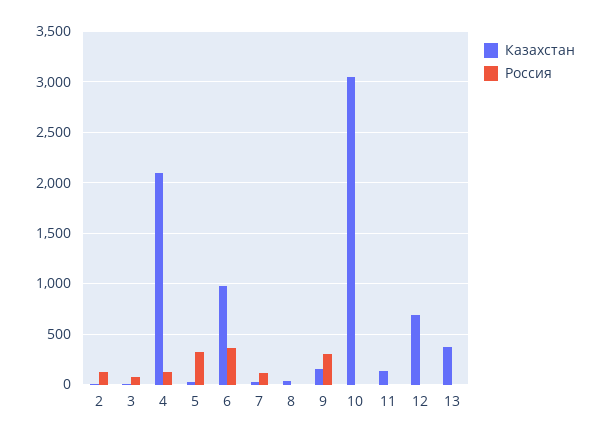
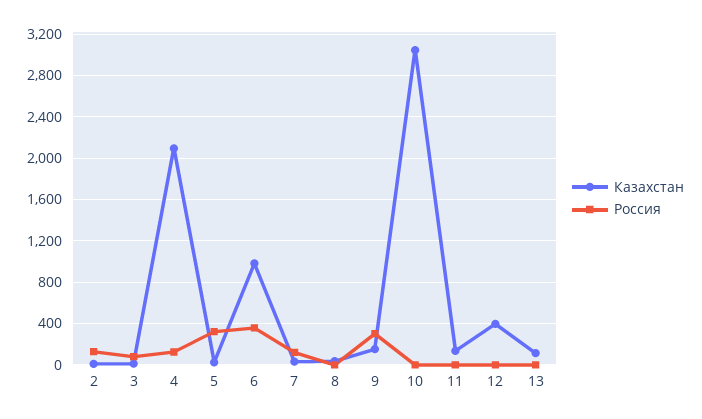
Казахстан, 12: 700 -> 400
Казахстан, 13: 400 -> 100

